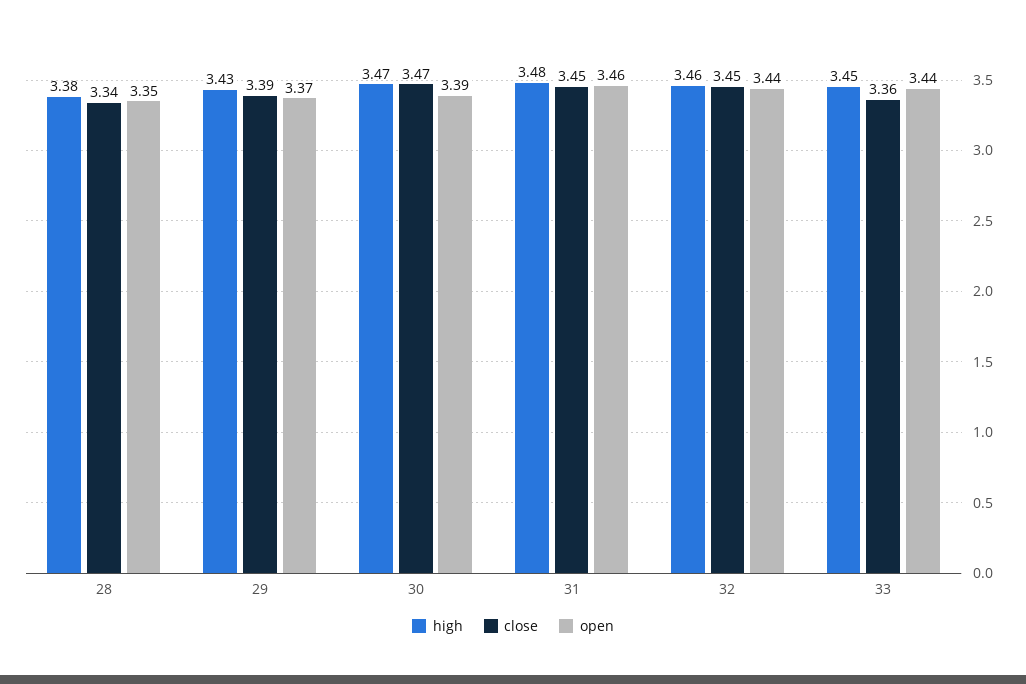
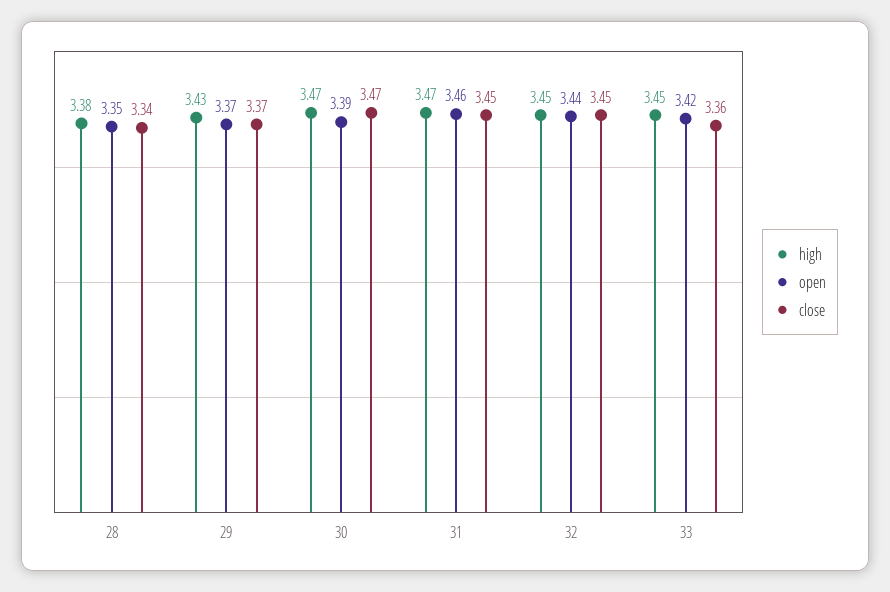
close, 29: 3.39 -> 3.37
high, 31: 3.48 -> 3.47
high, 32: 3.46 -> 3.45
open, 33: 3.44 -> 3.42

